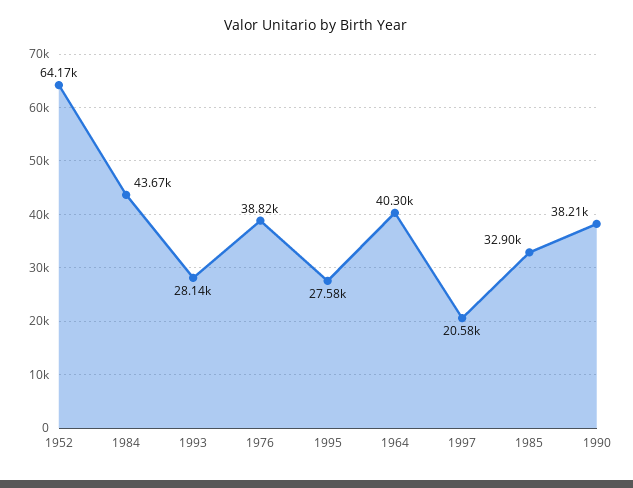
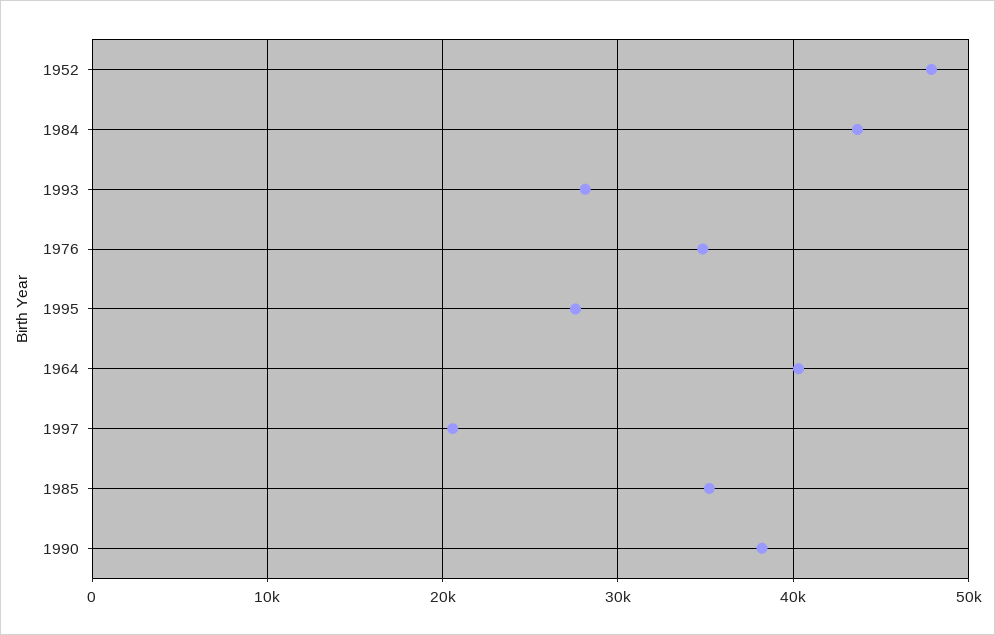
1952: 64170 -> 48000
1976: 38820 -> 35000
1985: 32900 -> 35000

